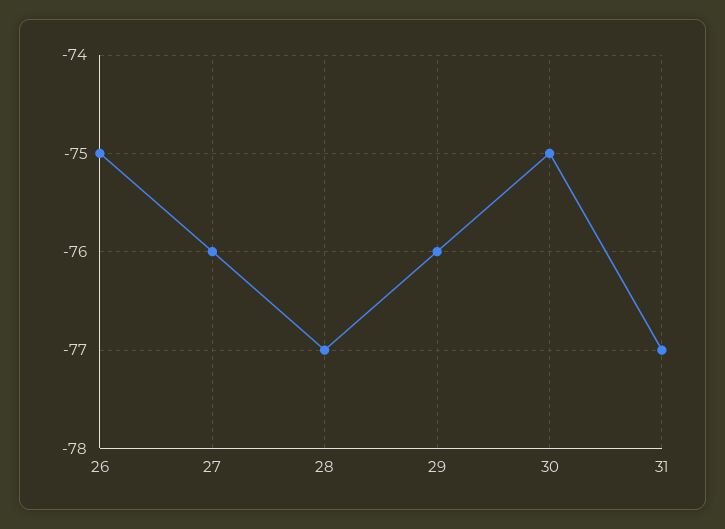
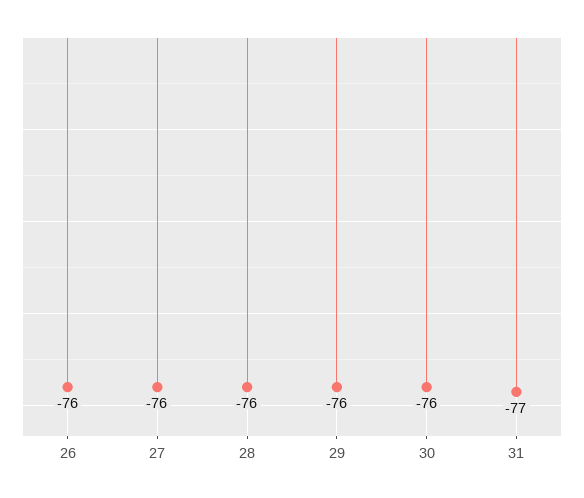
26: -75 -> -76
28: -77 -> -76
30: -75 -> -76

